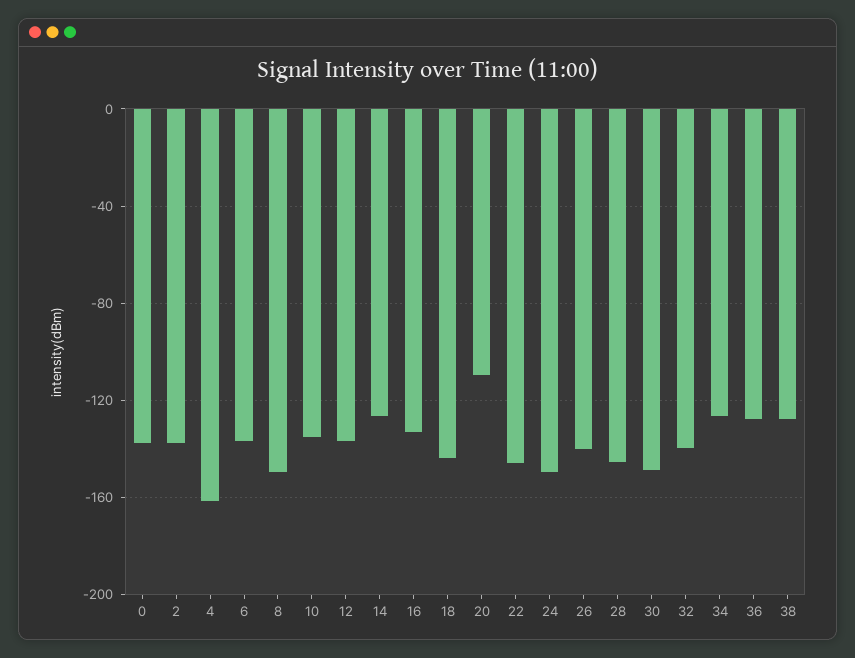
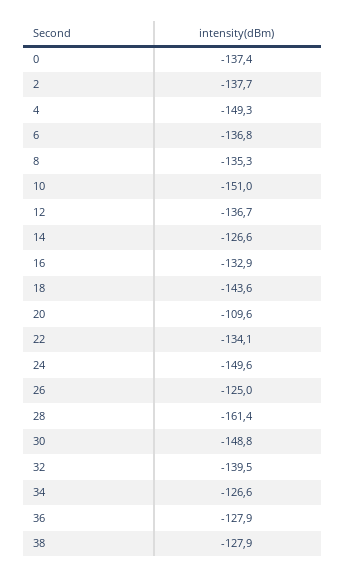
4: -160 -> -149.3
8: -150 -> -135.3
10: -135 -> -151
22: -145 -> -134.1
26: -140 -> -125
28: -145 -> -161.4

